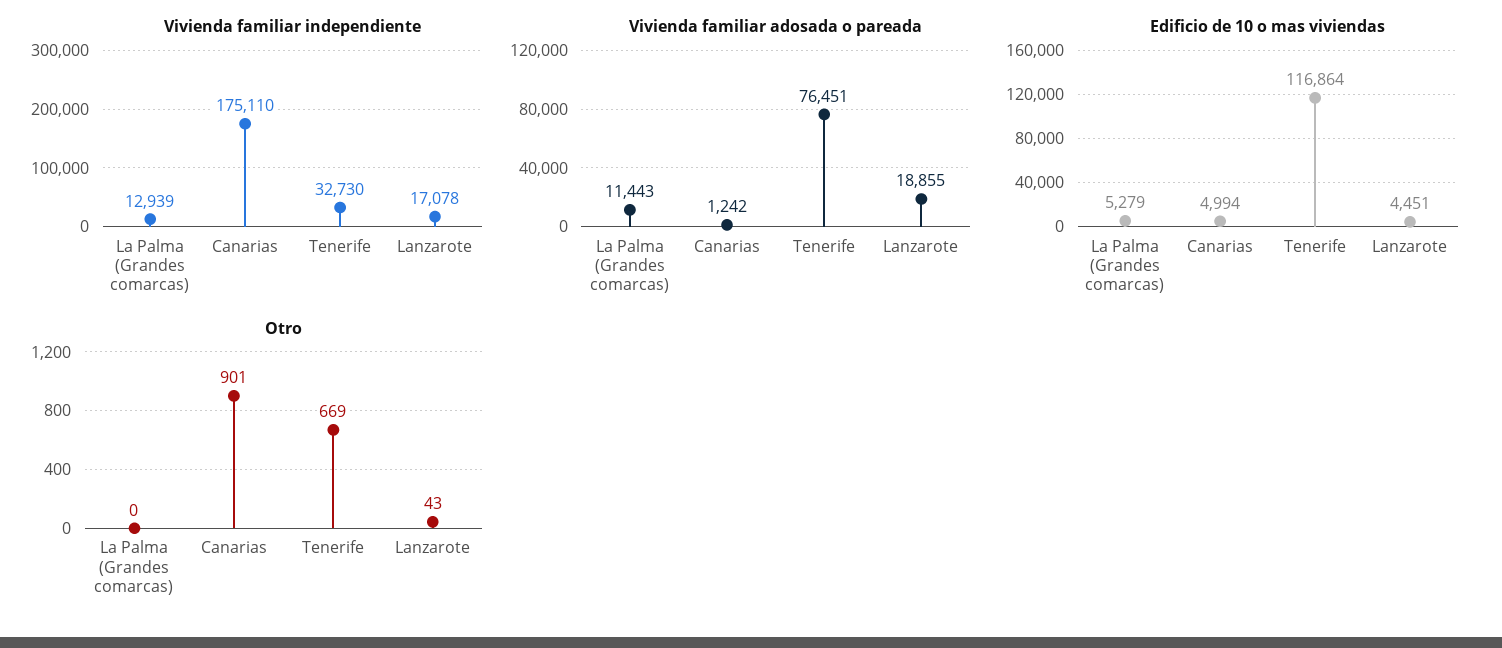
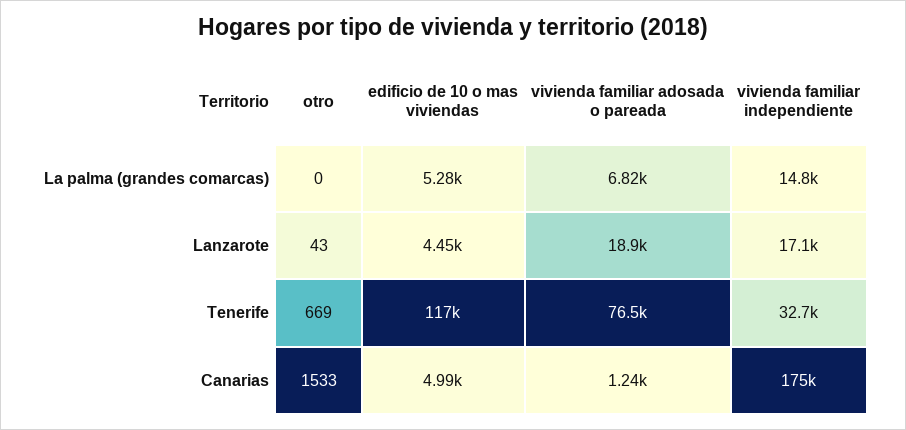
Vivienda familiar independiente, La Palma (Grandes comarcas): 12939 -> 14800
Vivienda familiar adosada o pareada, La Palma (Grandes comarcas): 11443 -> 6820
Otro, Canarias: 901 -> 1533

